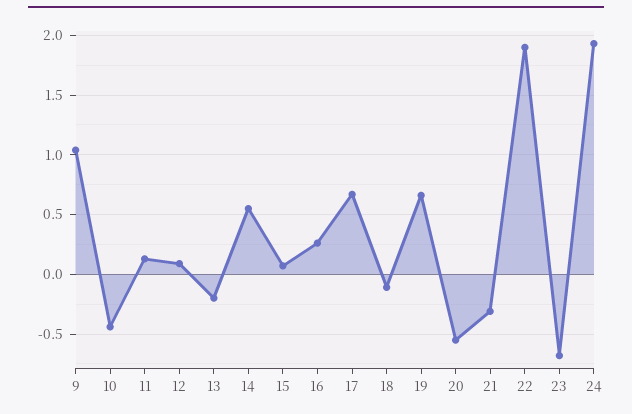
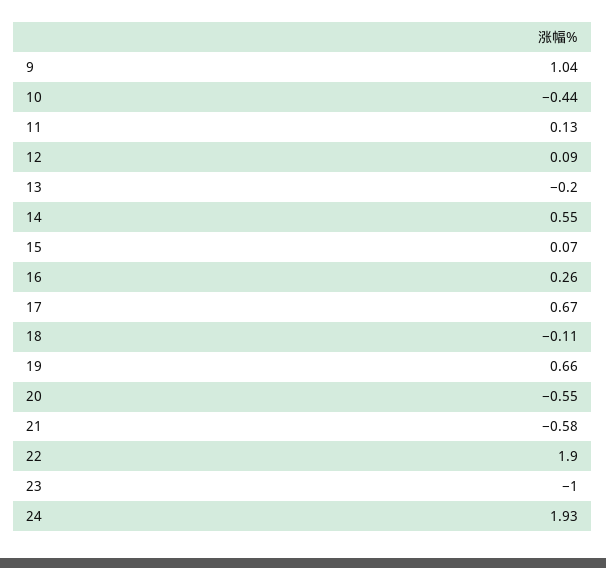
21: -0.3 -> -0.58
23: -0.7 -> -1

